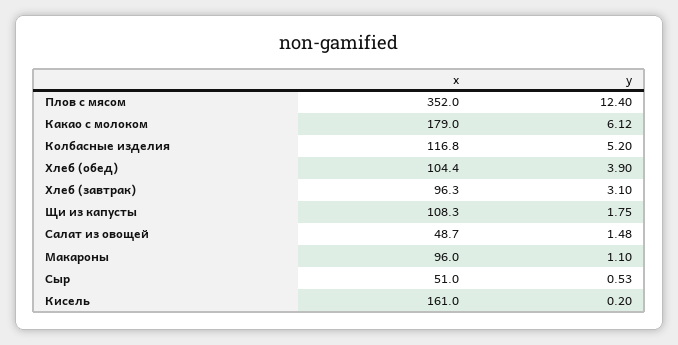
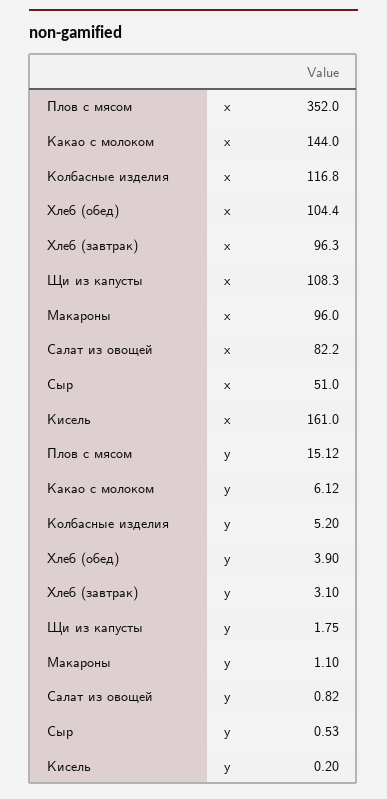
y, Плов с мясом: 12.4 -> 15.12
x, Какао с молоком: 179 -> 144
x, Салат из овощей: 48.7 -> 82.2
y, Салат из овощей: 1.48 -> 0.82

